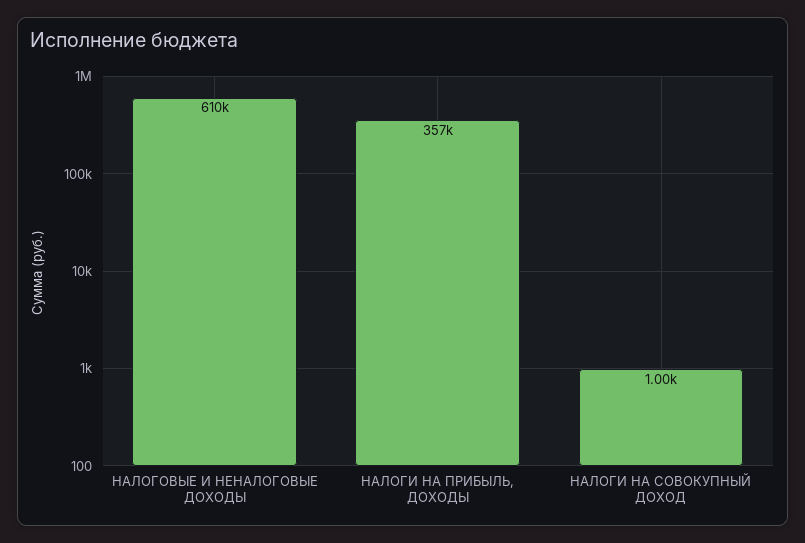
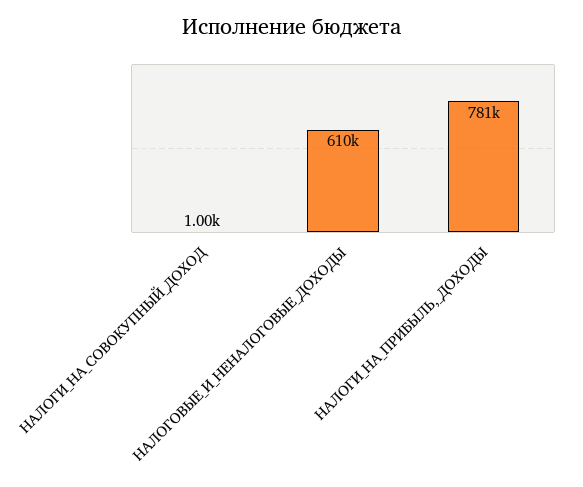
НАЛОГИ НА ПРИБЫЛЬ, ДОХОДЫ: 357000 -> 781000

